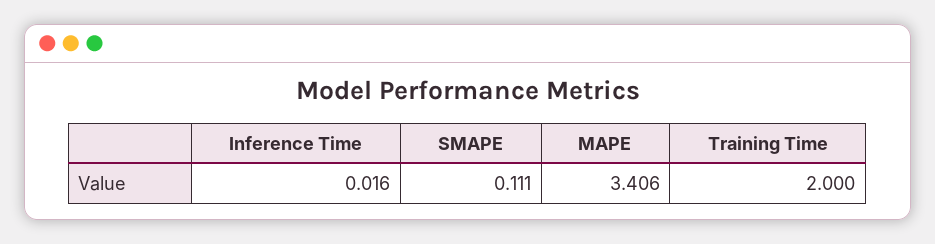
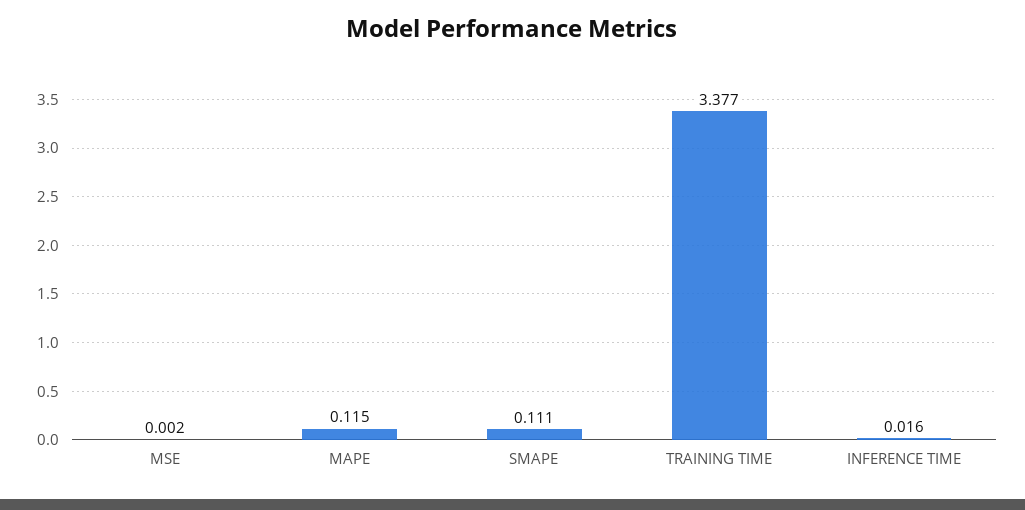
MAPE: 3.406 -> 0.115
Training Time: 2 -> 3.377
MSE: none -> 0.002

